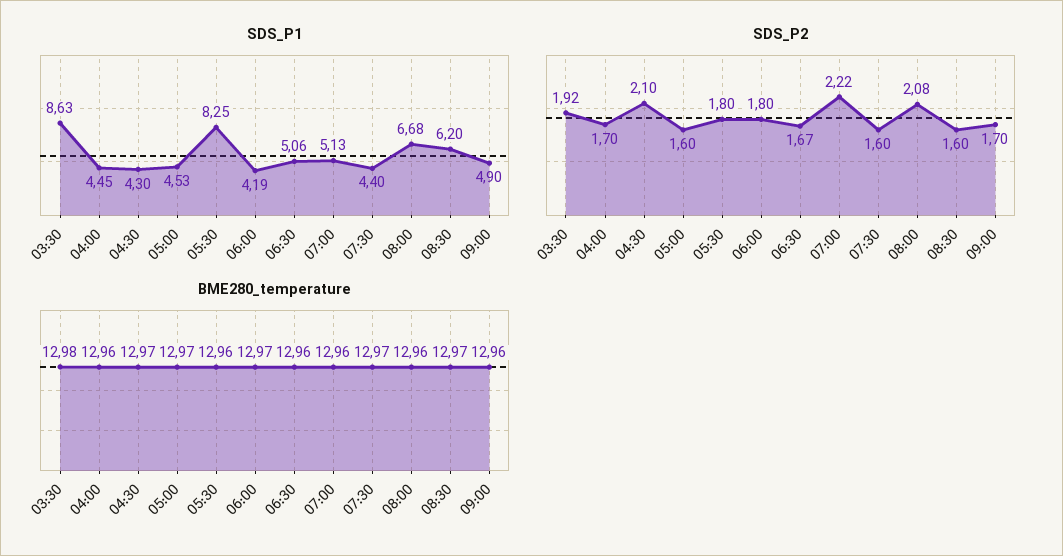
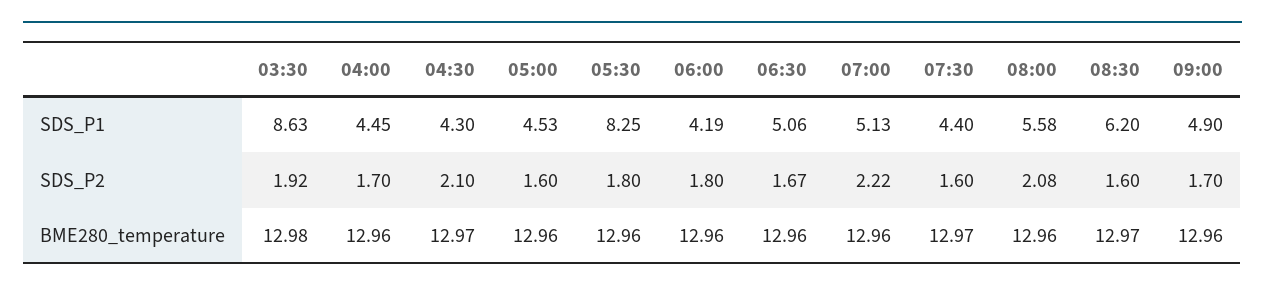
SDS_P1, 08:00: 6.68 -> 5.58
BME280_temperature, 05:00: 12.97 -> 12.96
BME280_temperature, 06:00: 12.97 -> 12.96

